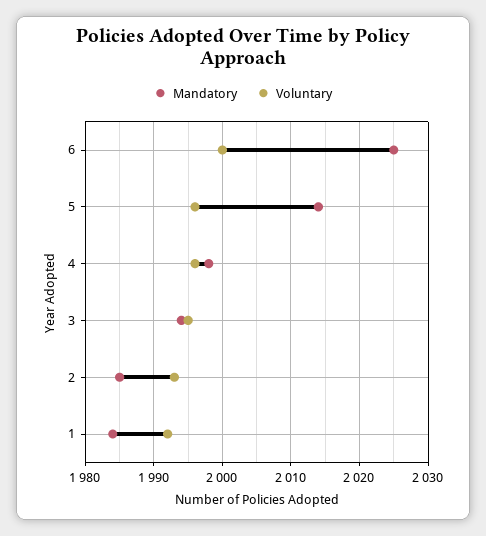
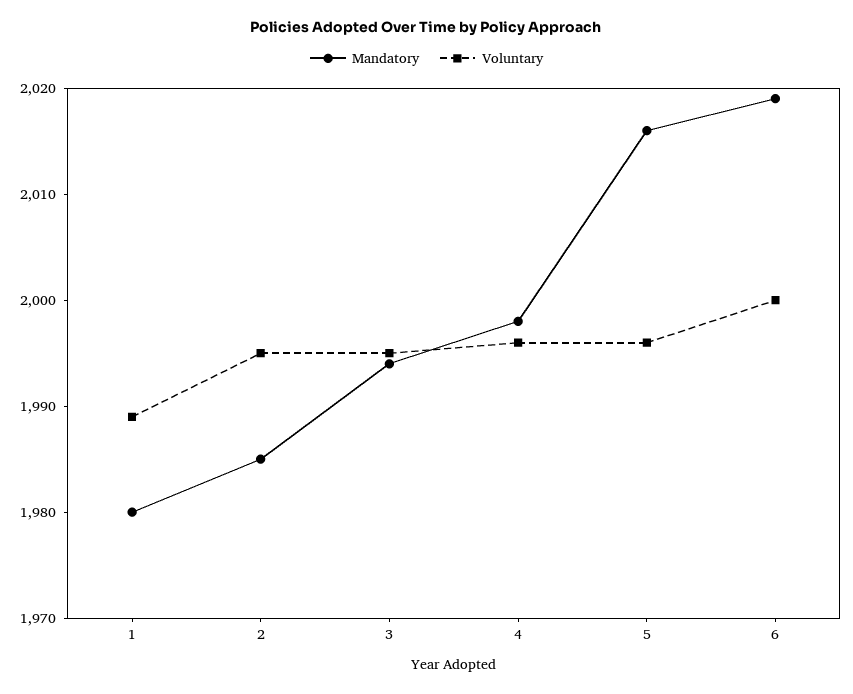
Mandatory, 6: 2025 -> 2019
Mandatory, 5: 2014 -> 2016
Voluntary, 2: 1993 -> 1995
Mandatory, 1: 1984 -> 1980
Voluntary, 1: 1992 -> 1989

